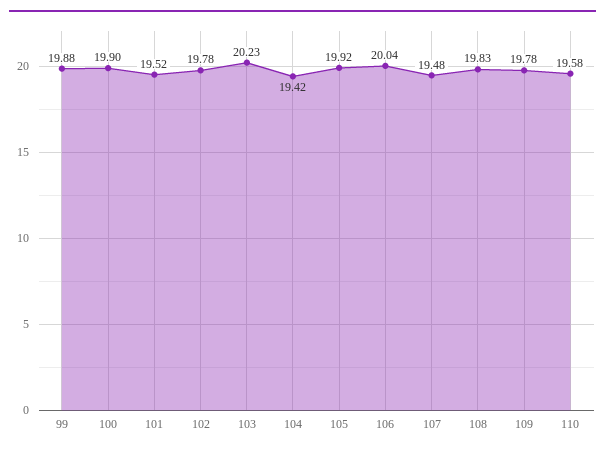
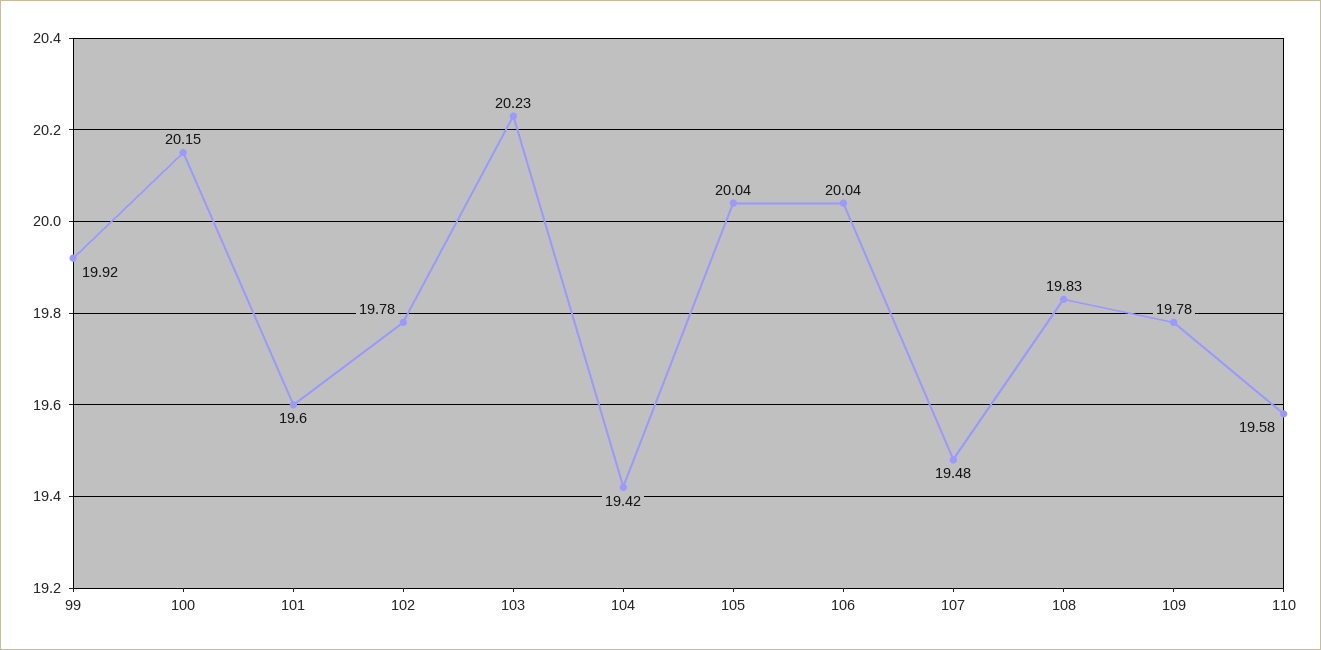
99: 19.88 -> 19.92
100: 19.9 -> 20.15
101: 19.52 -> 19.6
105: 19.92 -> 20.04

